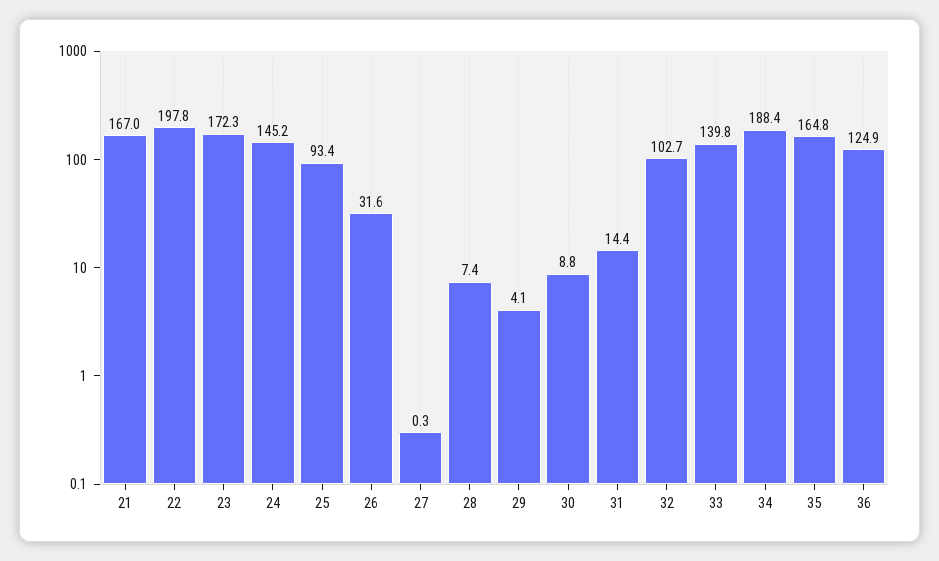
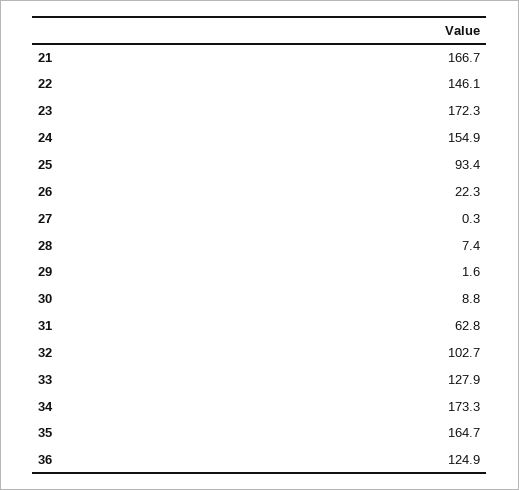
21: 167 -> 166.7
22: 197.8 -> 146.1
24: 145.2 -> 154.9
26: 31.6 -> 22.3
29: 4.1 -> 1.6
31: 14.4 -> 62.8
33: 139.8 -> 127.9
34: 188.4 -> 173.3
35: 164.8 -> 164.7

